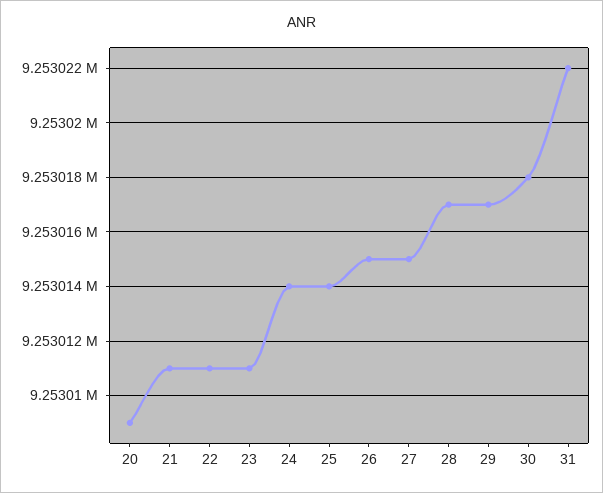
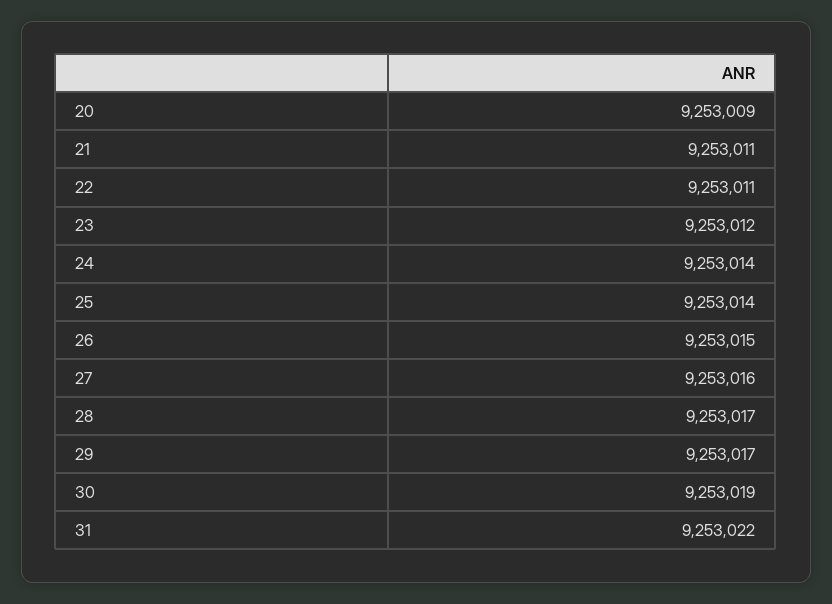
23: 9253011 -> 9253012
27: 9253015 -> 9253016
30: 9253018 -> 9253019

